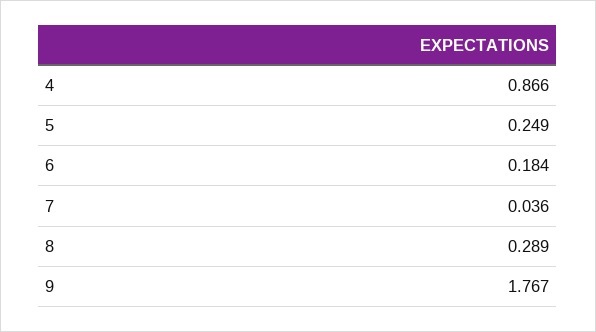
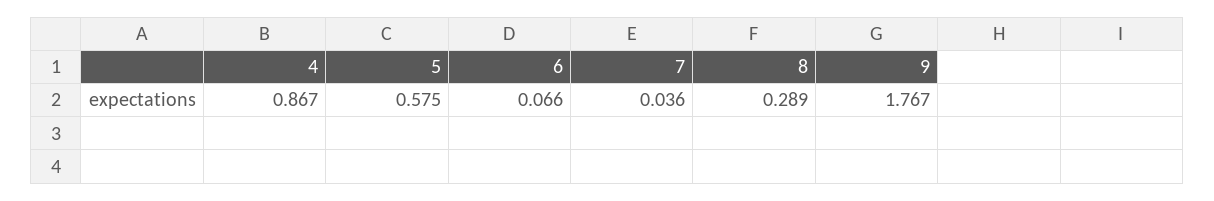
4: 0.866 -> 0.867
5: 0.249 -> 0.575
6: 0.184 -> 0.066

